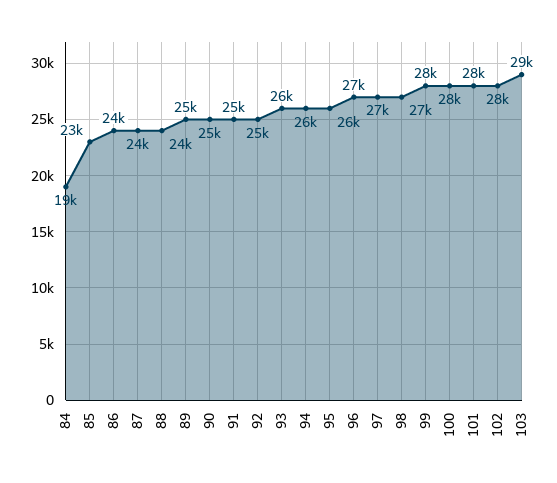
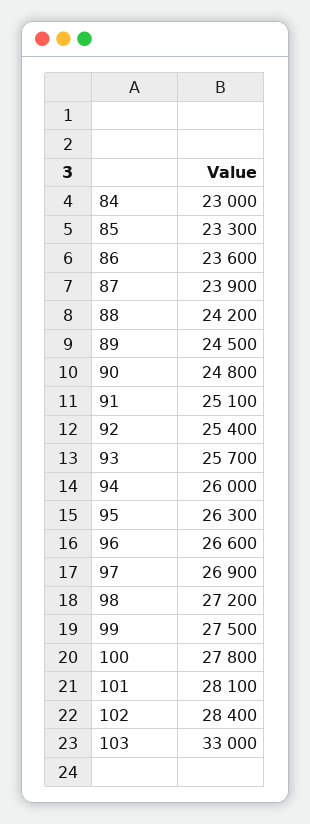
84: 19000 -> 23000
103: 29000 -> 33000

